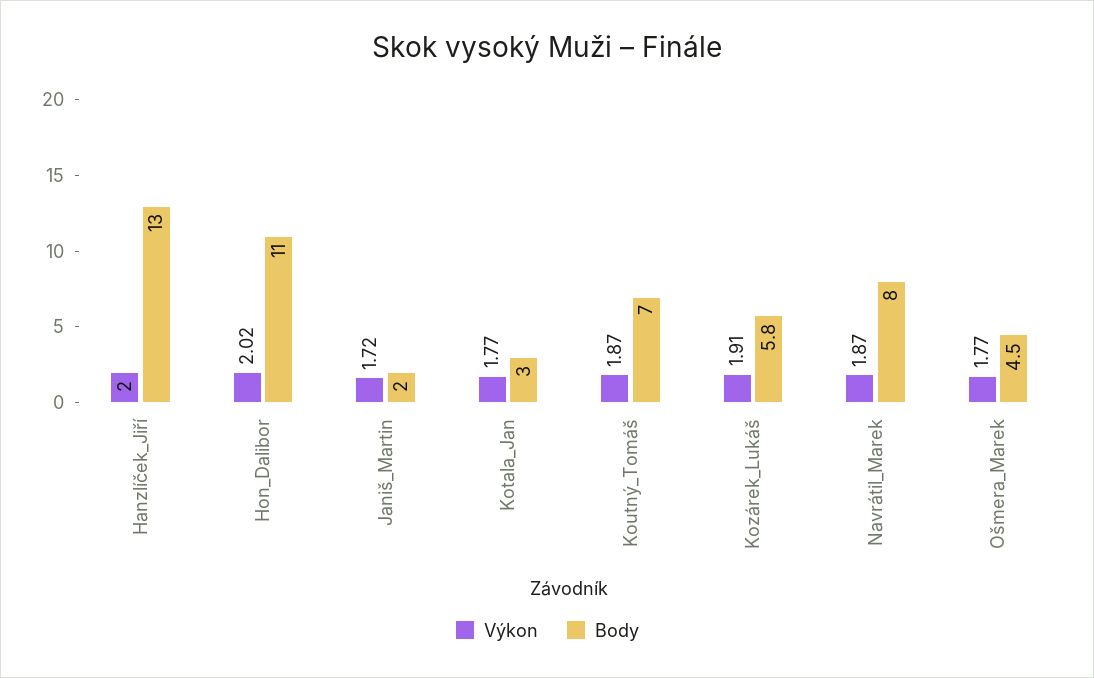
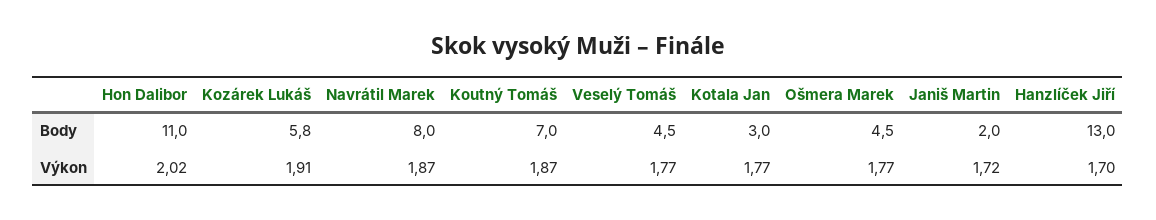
Výkon, Hanzlíček_Jiří: 2 -> 1.7
Body, Veselý Tomáš: none -> 4.5
Výkon, Veselý Tomáš: none -> 1.77

